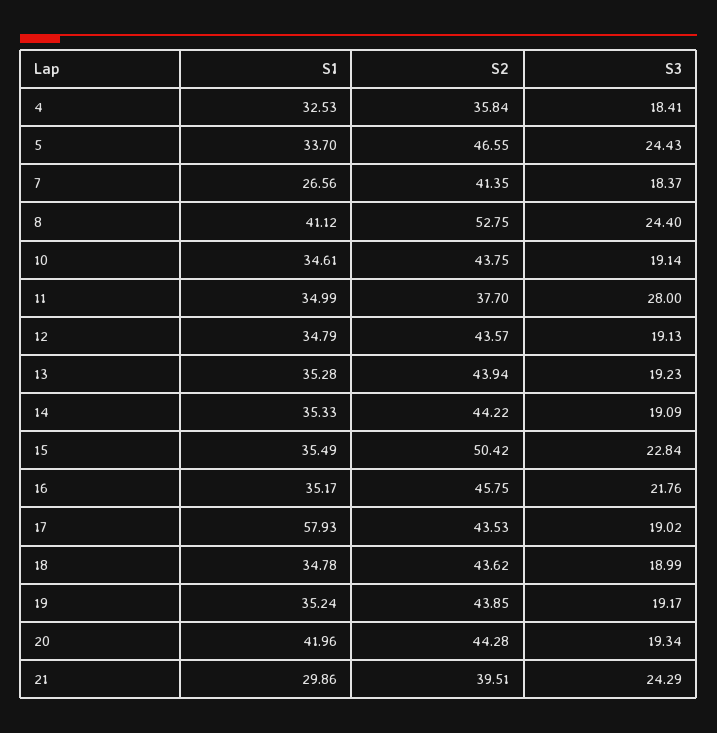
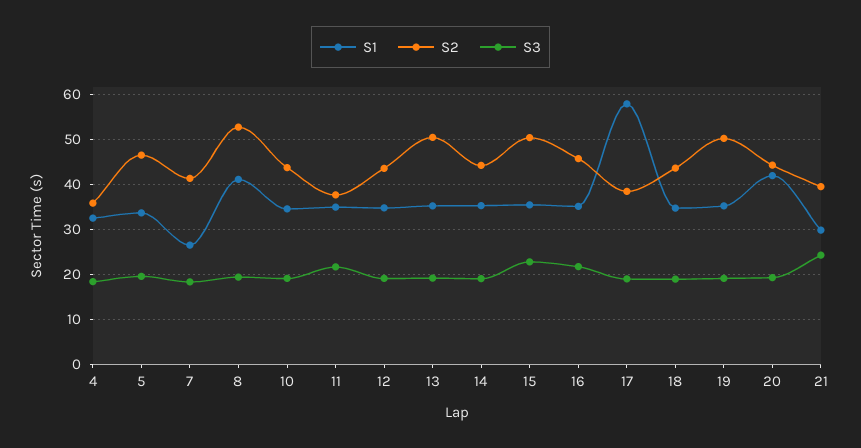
S3, 5: 24.43 -> 20
S3, 8: 24.4 -> 20
S3, 11: 28 -> 22
S2, 13: 43.94 -> 50
S2, 17: 43.53 -> 38
S2, 19: 43.85 -> 50

